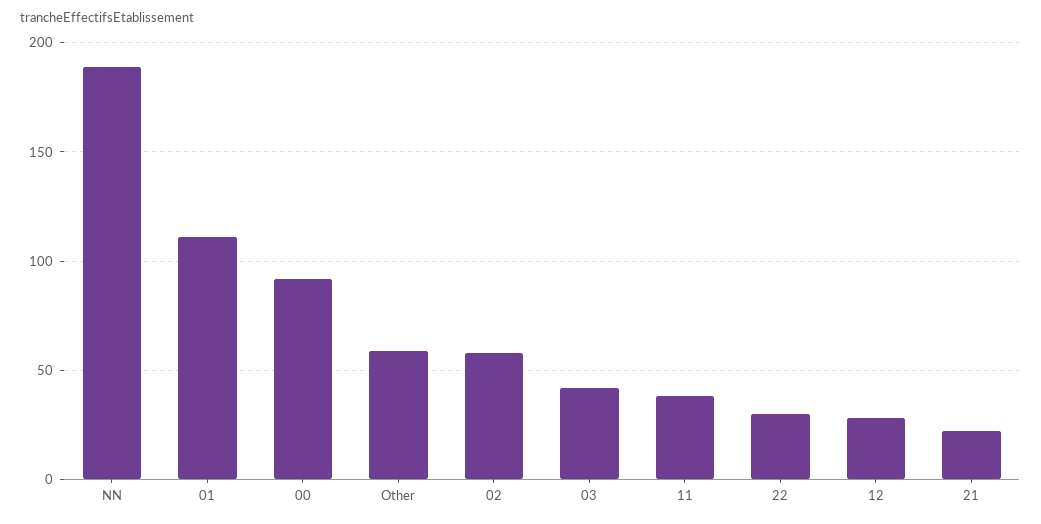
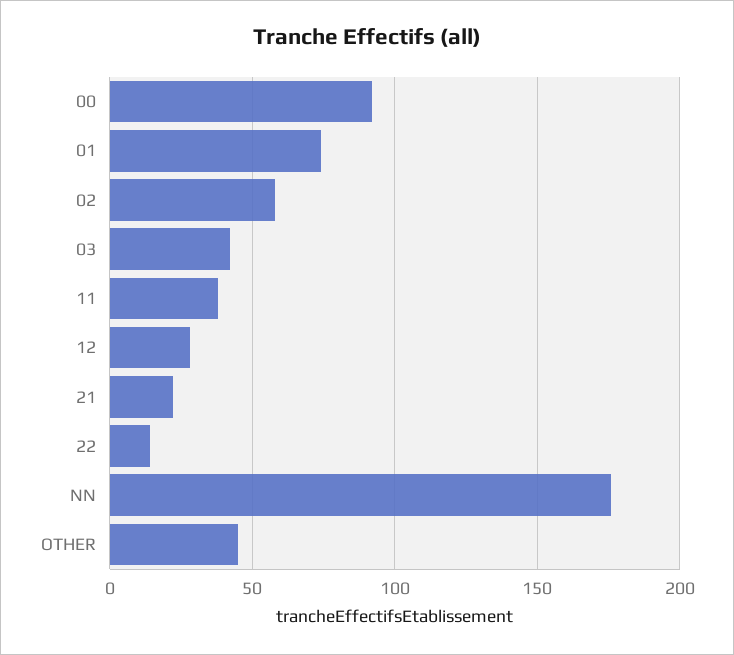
NN: 190 -> 175
01: 110 -> 75
Other: 60 -> 45
22: 30 -> 15

